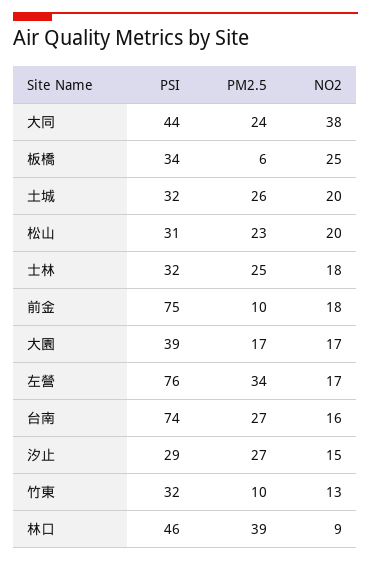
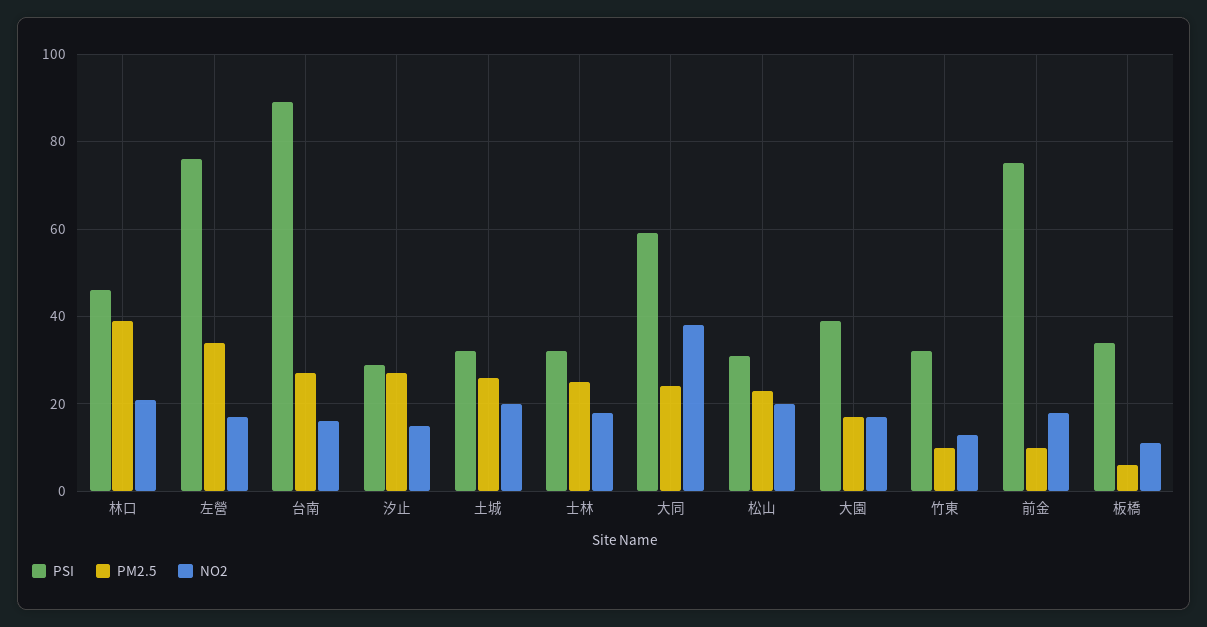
PSI, 大同: 44 -> 60
NO2, 板橋: 25 -> 10
PSI, 台南: 74 -> 90
NO2, 林口: 9 -> 20

